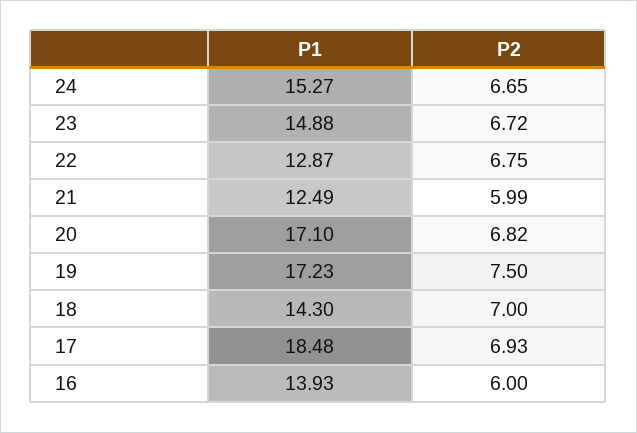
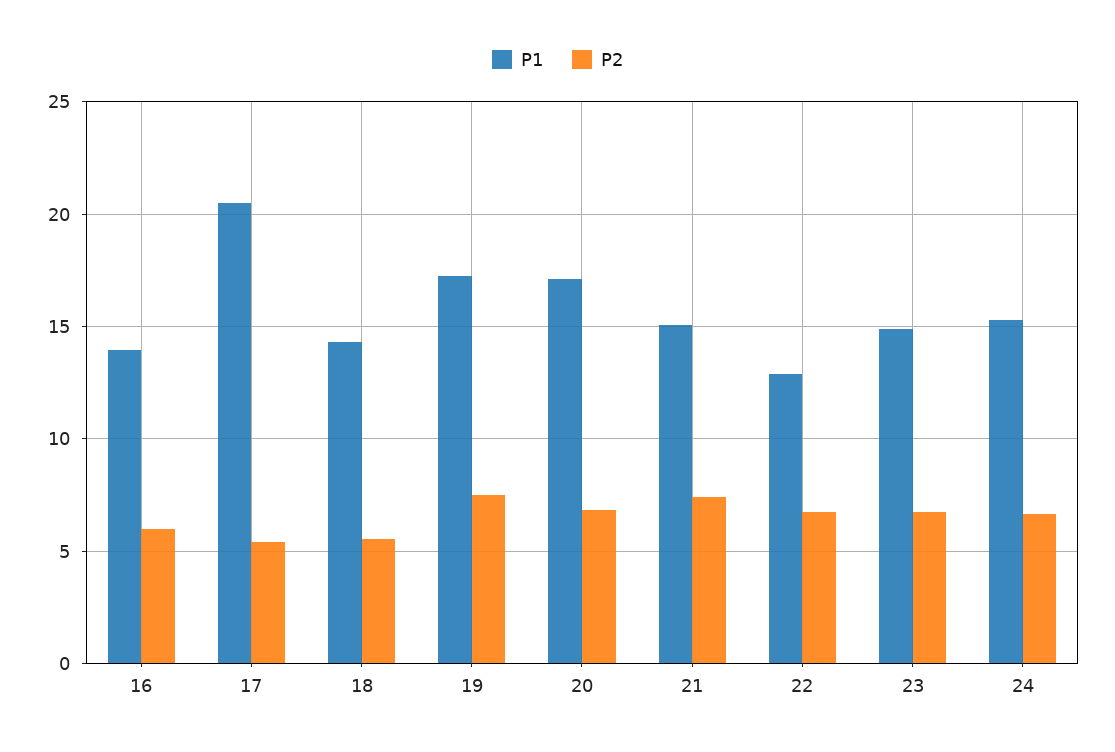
P1, 21: 12.49 -> 15
P2, 21: 5.99 -> 7.5
P2, 18: 7 -> 5.5
P1, 17: 18.48 -> 20.5
P2, 17: 6.93 -> 5.5

